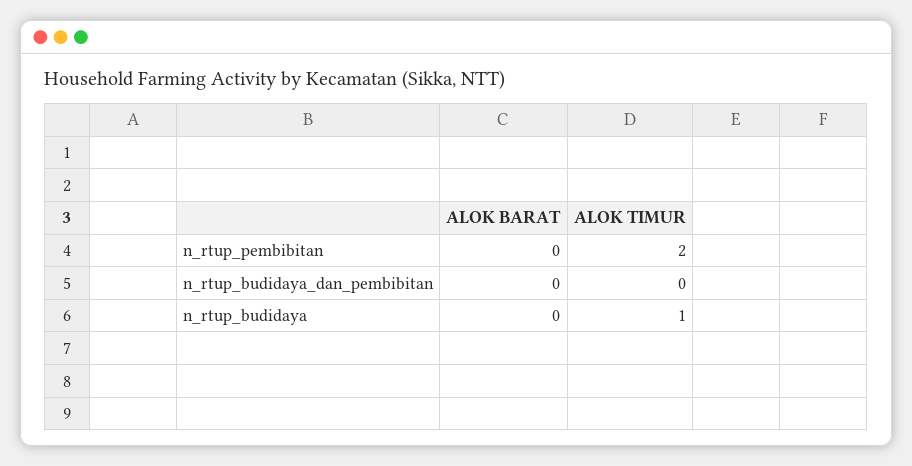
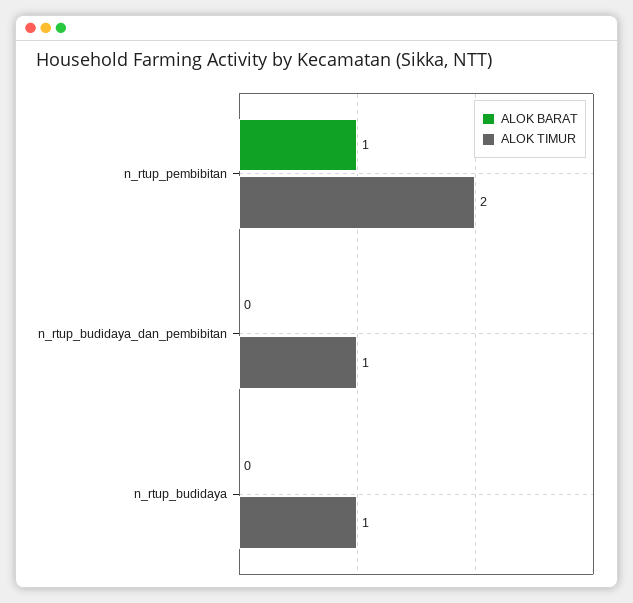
ALOK BARAT, n_rtup_pembibitan: 0 -> 1
ALOK TIMUR, n_rtup_budidaya_dan_pembibitan: 0 -> 1

